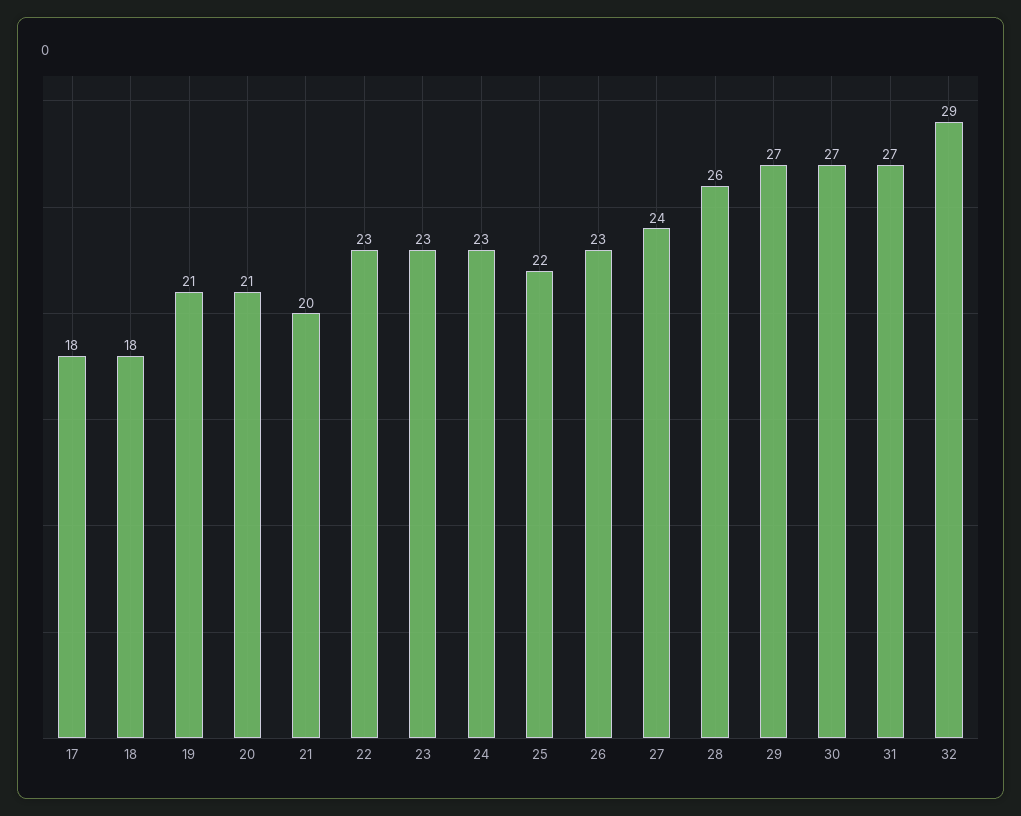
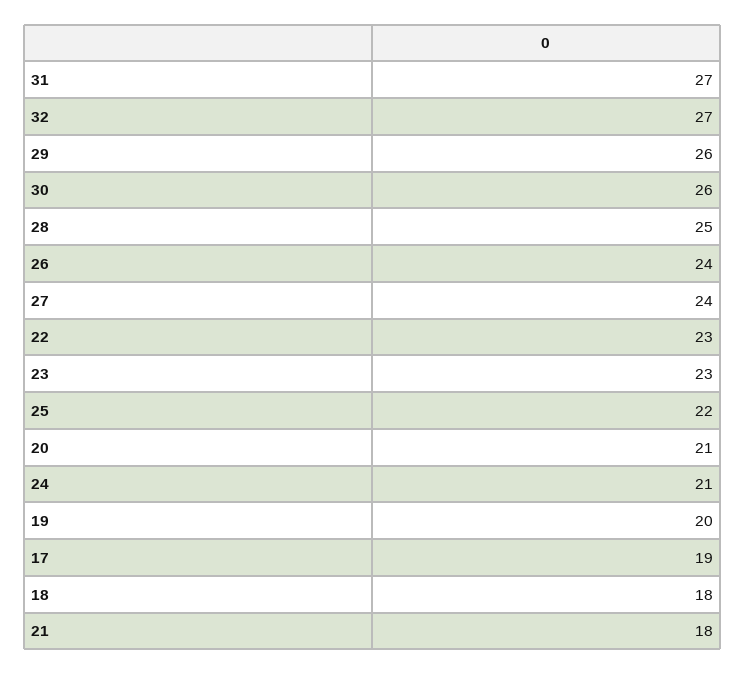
17: 18 -> 19
19: 21 -> 20
21: 20 -> 18
24: 23 -> 21
26: 23 -> 24
28: 26 -> 25
29: 27 -> 26
30: 27 -> 26
32: 29 -> 27

